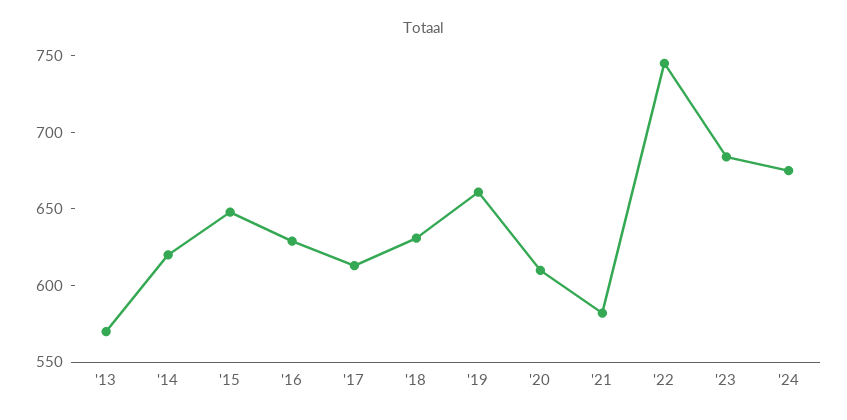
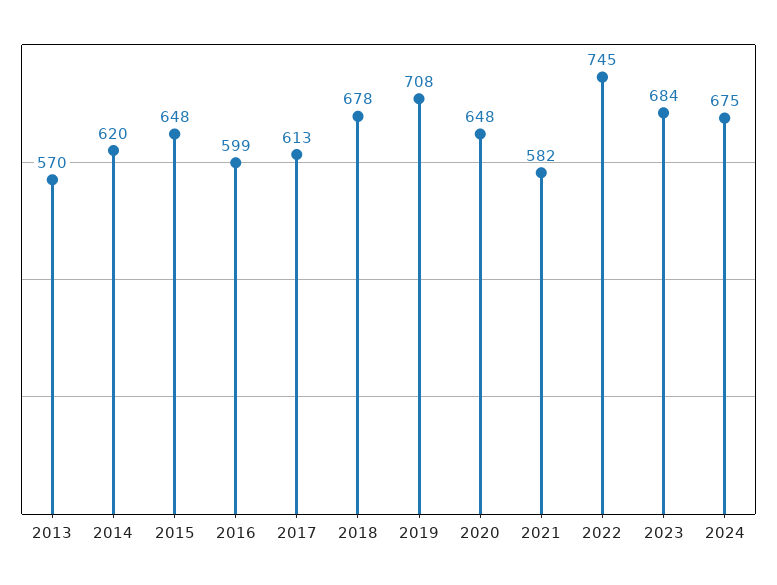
'16: 630 -> 599
'18: 630 -> 678
'19: 660 -> 708
'20: 610 -> 648

